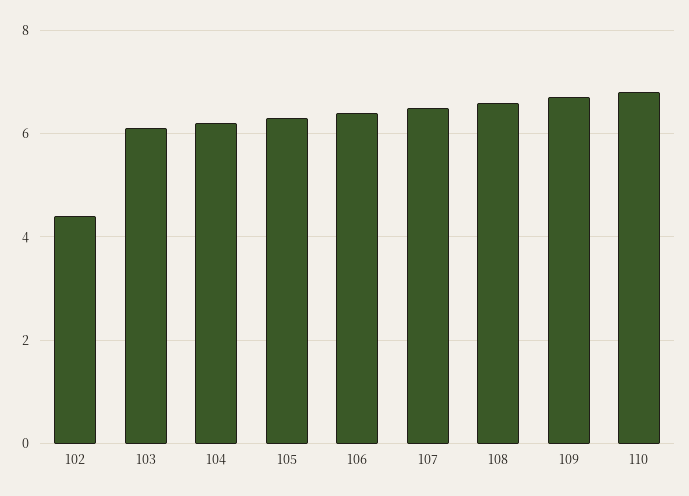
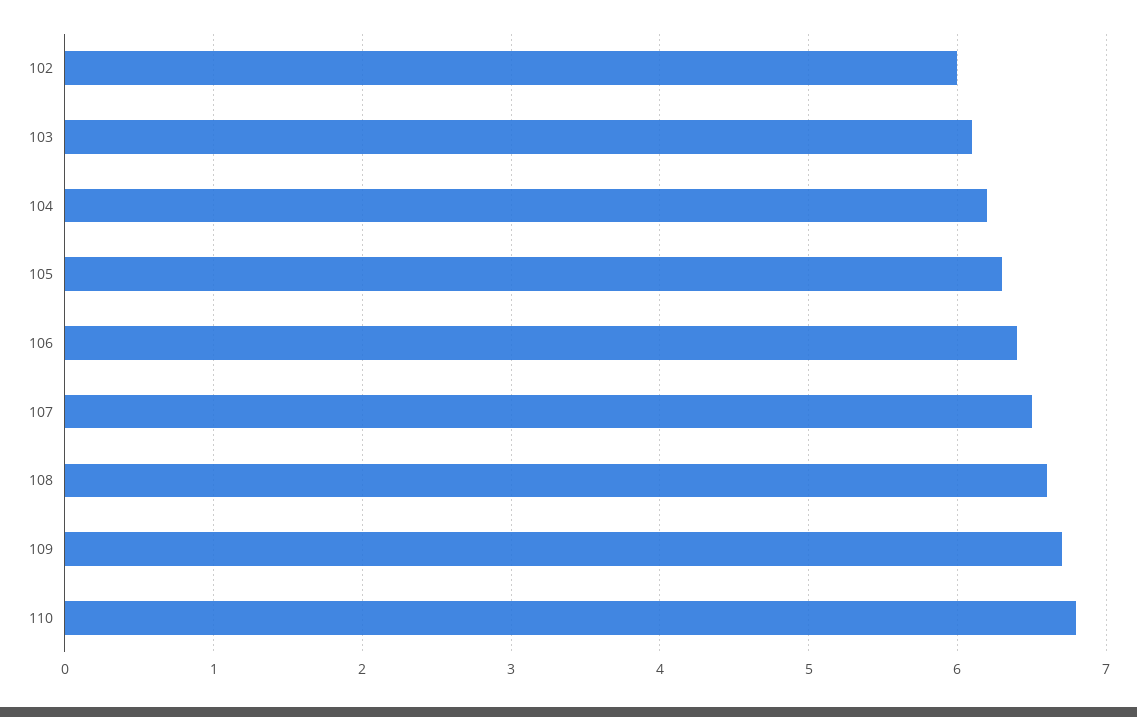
102: 4.5 -> 6

